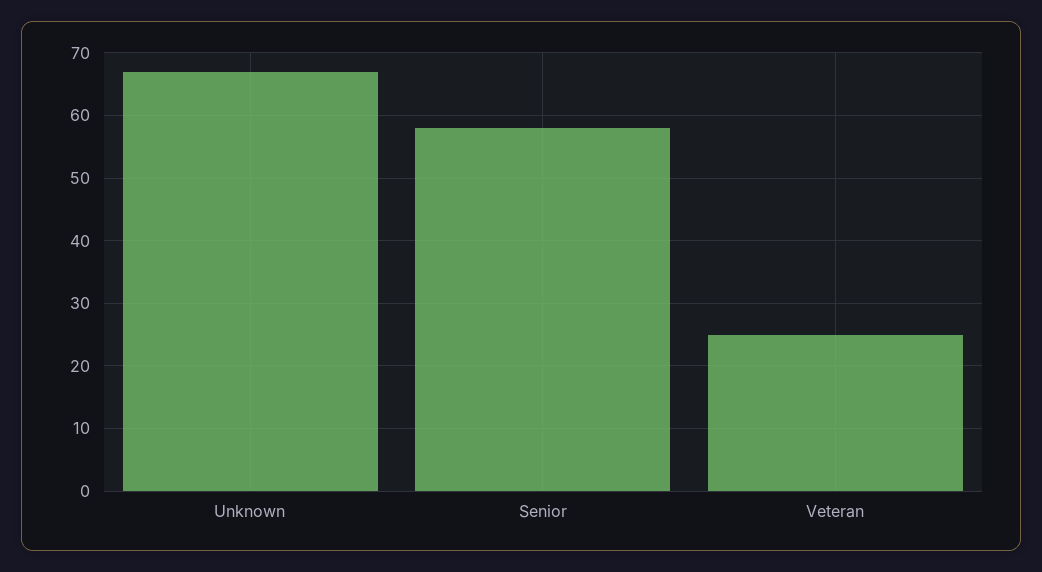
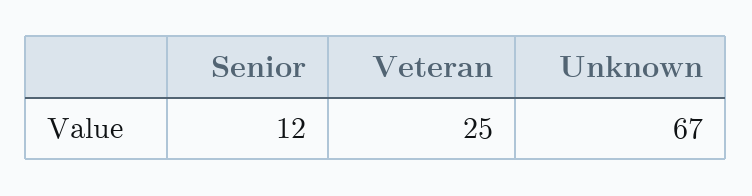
Senior: 58 -> 12

